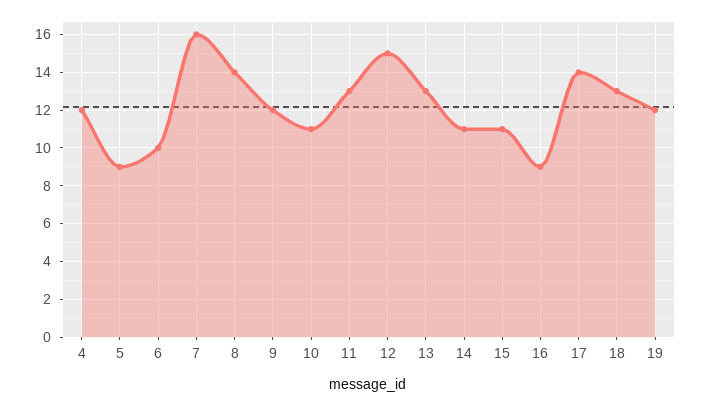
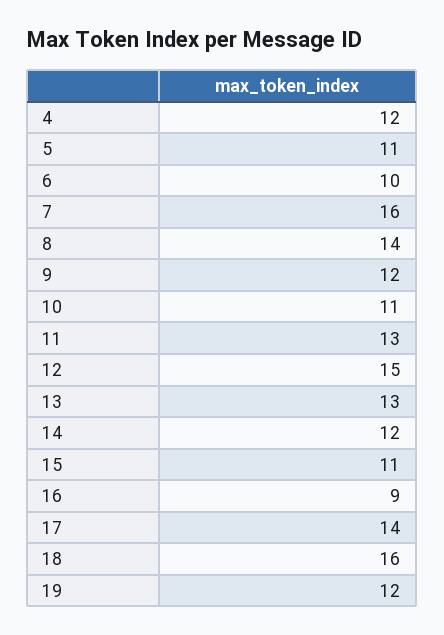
5: 9 -> 11
14: 11 -> 12
18: 13 -> 16

